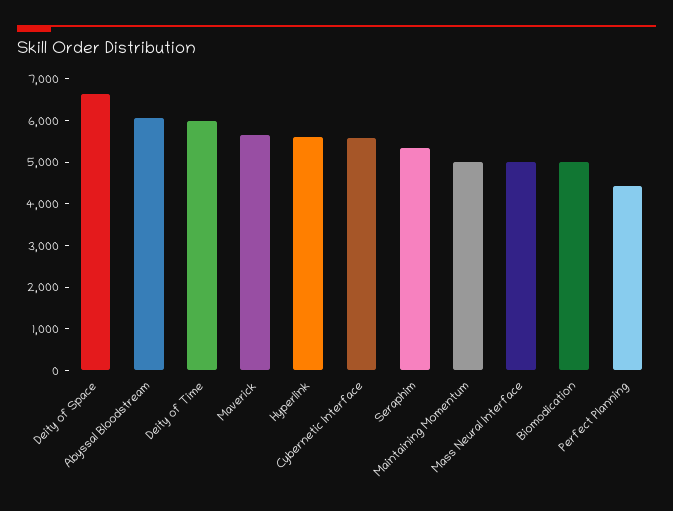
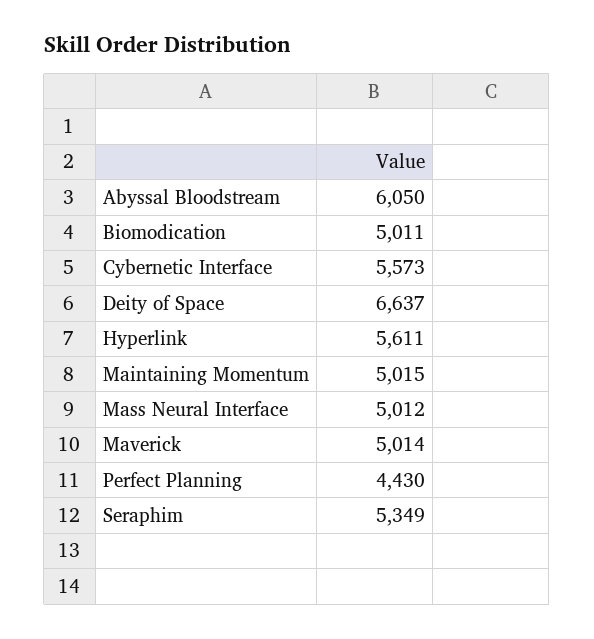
Deity of Time: 6000 -> none
Maverick: 5600 -> 5014

